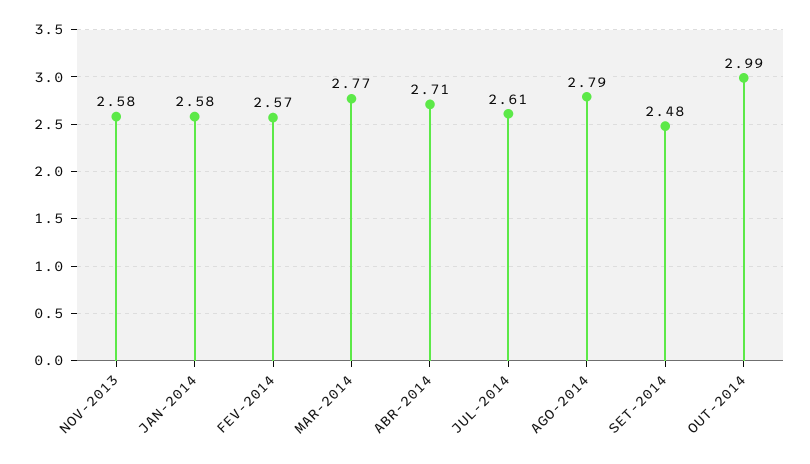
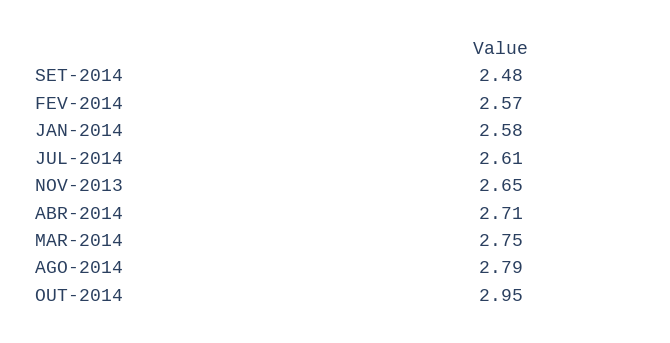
NOV-2013: 2.58 -> 2.65
MAR-2014: 2.77 -> 2.75
OUT-2014: 2.99 -> 2.95

